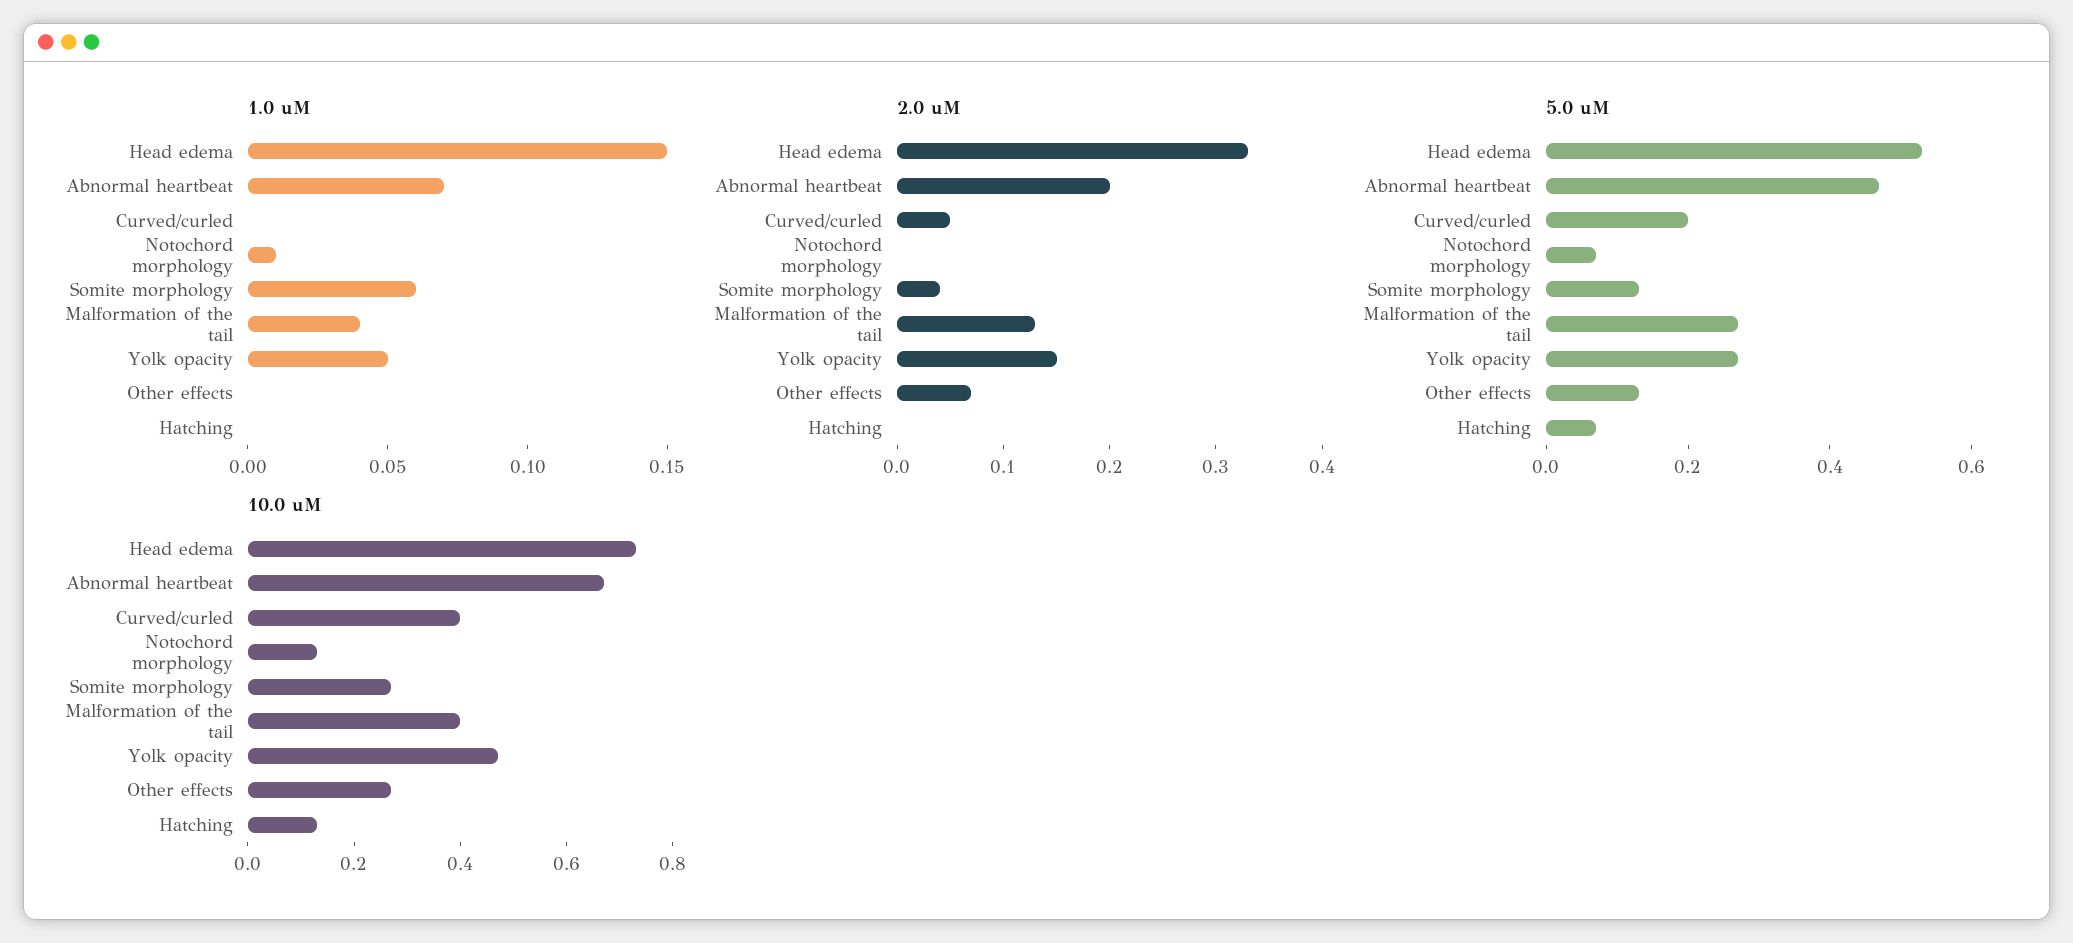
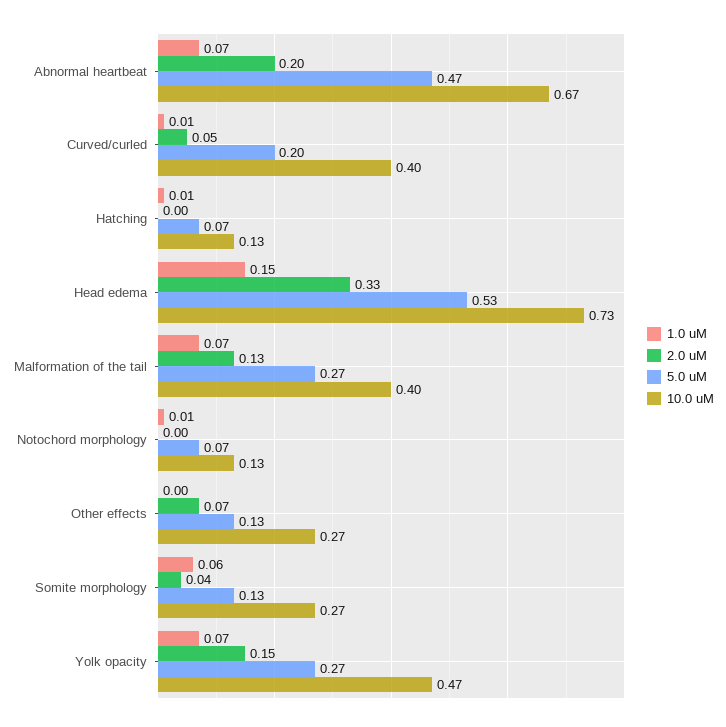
1.0 uM, Curved/curled: 0 -> 0.01
1.0 uM, Malformation of the tail: 0.04 -> 0.07
1.0 uM, Yolk opacity: 0.05 -> 0.07
1.0 uM, Hatching: 0 -> 0.01

